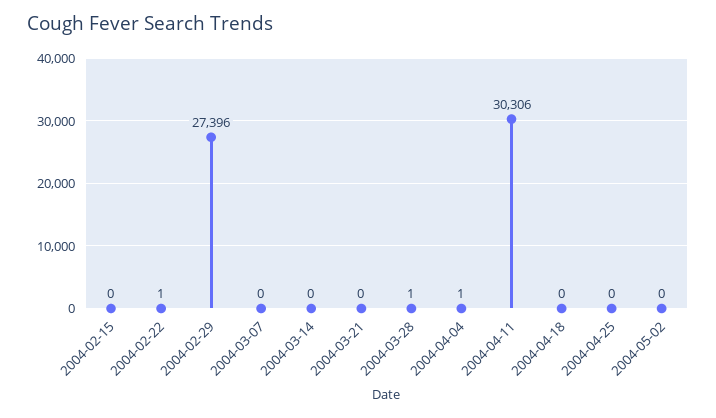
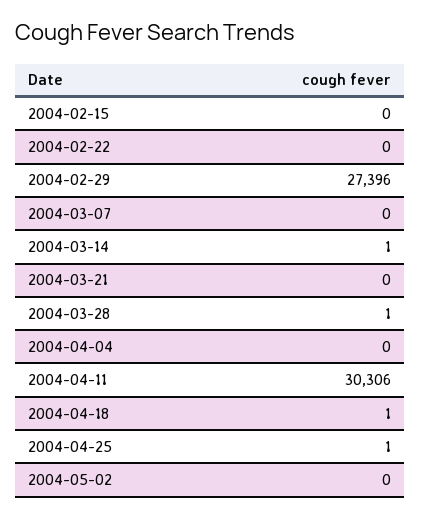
2004-02-22: 1 -> 0
2004-03-14: 0 -> 1
2004-04-04: 1 -> 0
2004-04-18: 0 -> 1
2004-04-25: 0 -> 1

